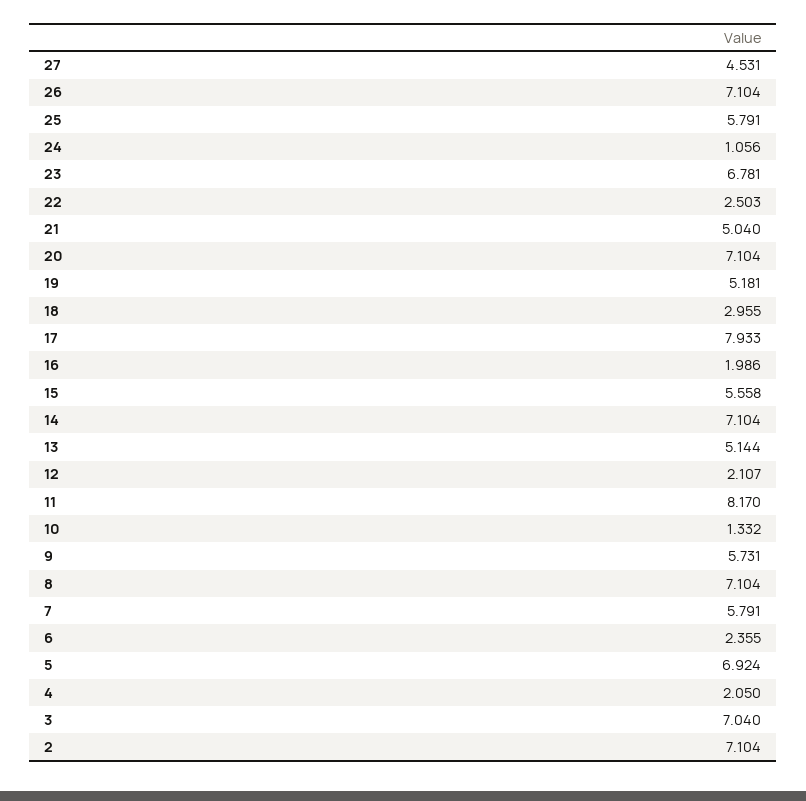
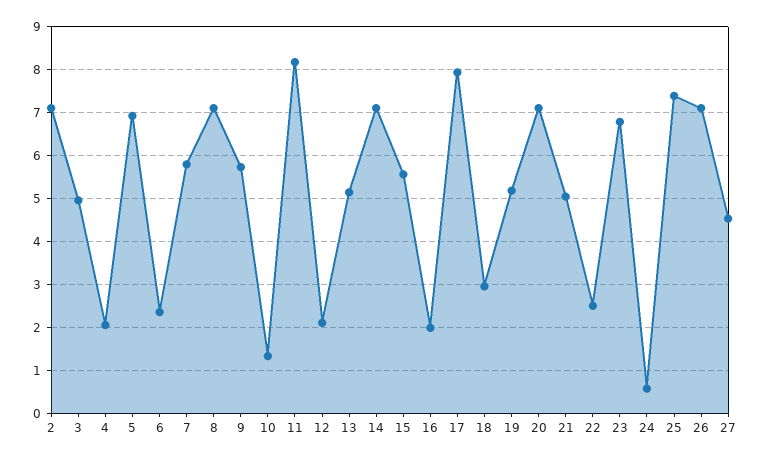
25: 5.791 -> 7.4
24: 1.056 -> 0.6
3: 7.04 -> 5

